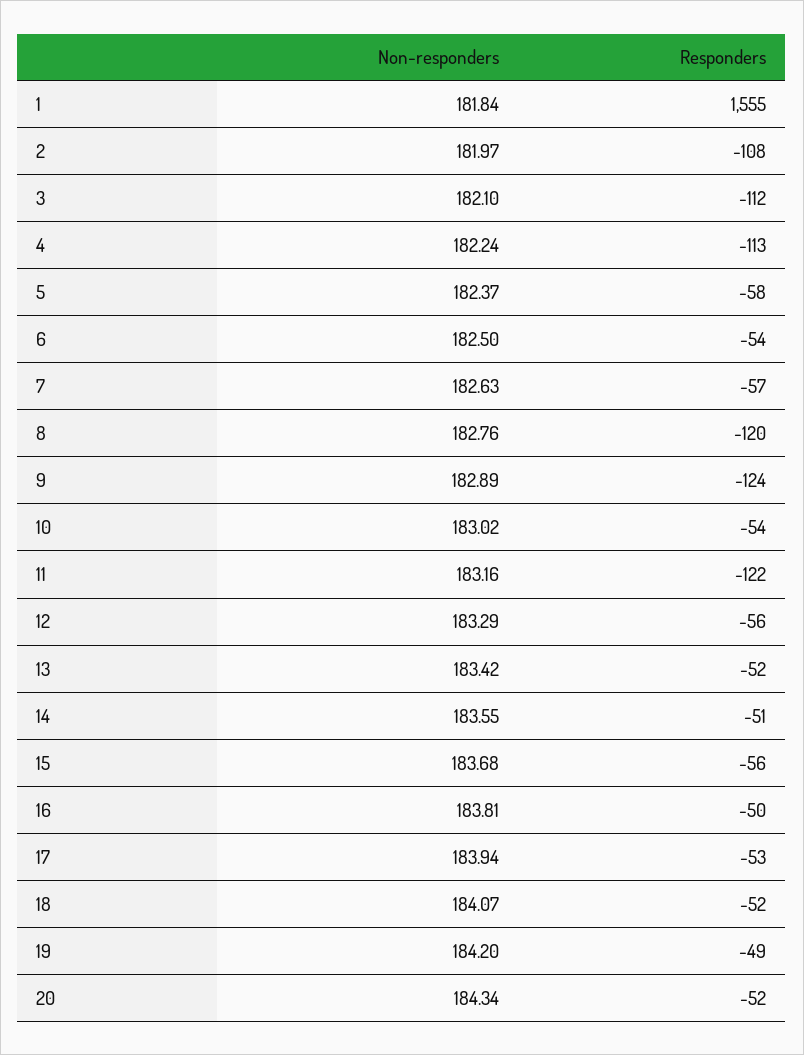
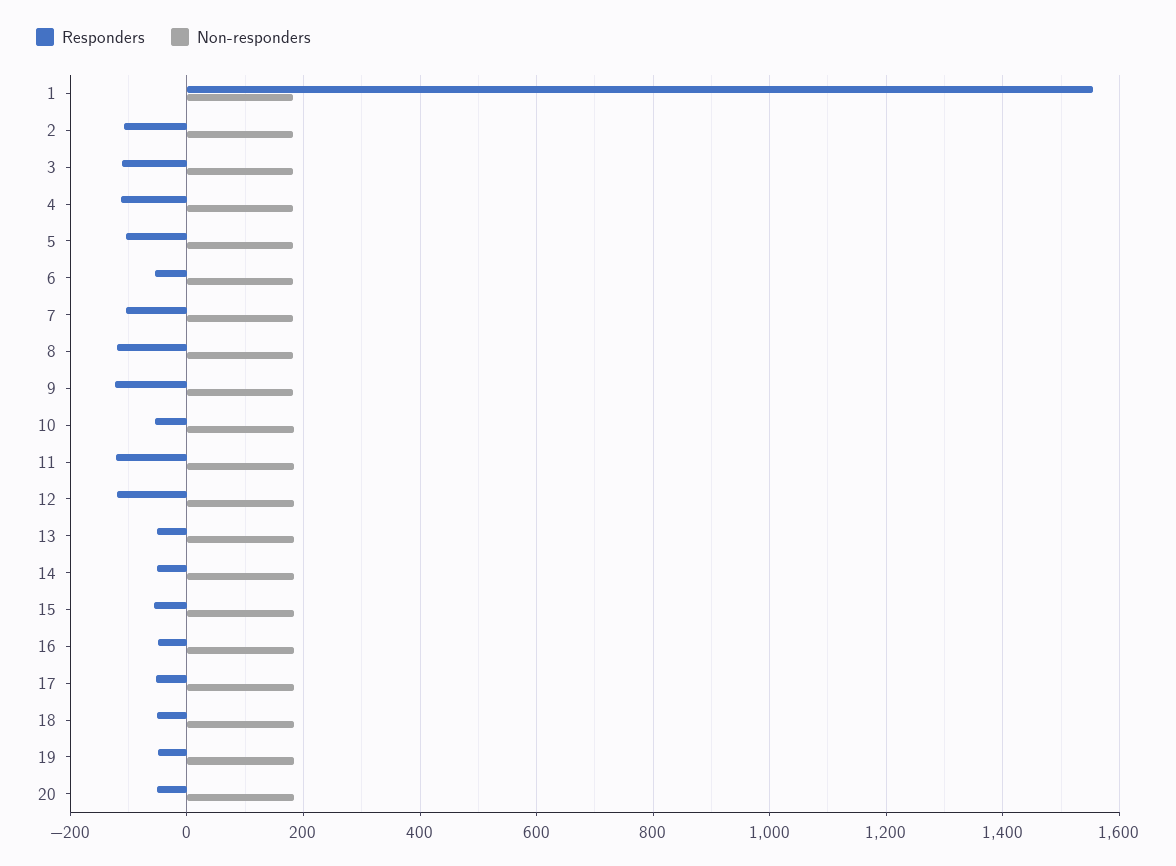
Responders, 5: -58 -> -100
Responders, 7: -57 -> -100
Responders, 12: -56 -> -120

